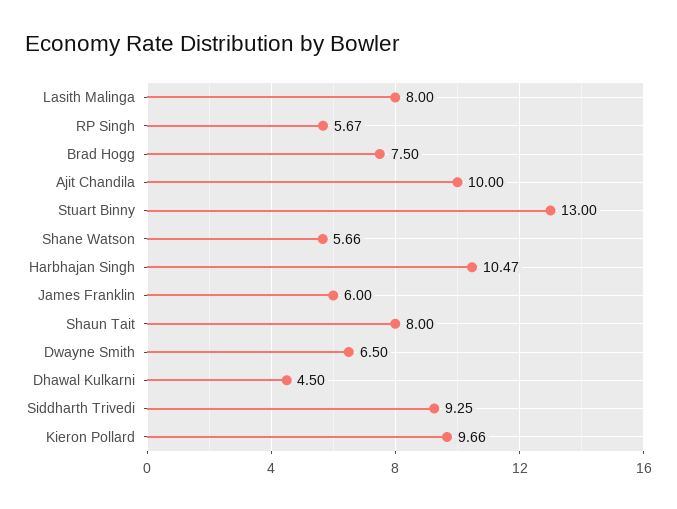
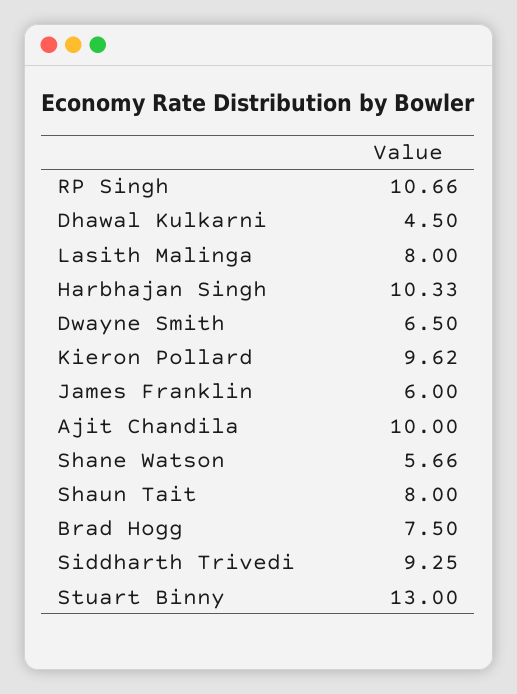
RP Singh: 5.67 -> 10.66
Harbhajan Singh: 10.47 -> 10.33
Kieron Pollard: 9.66 -> 9.62

